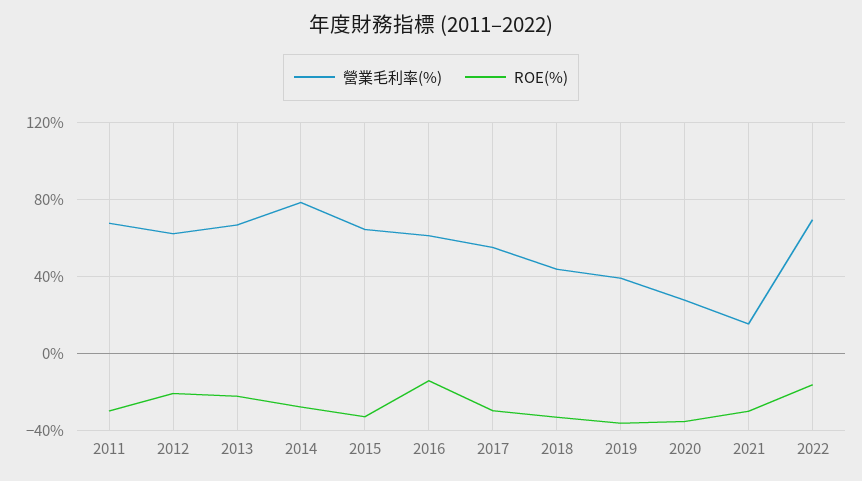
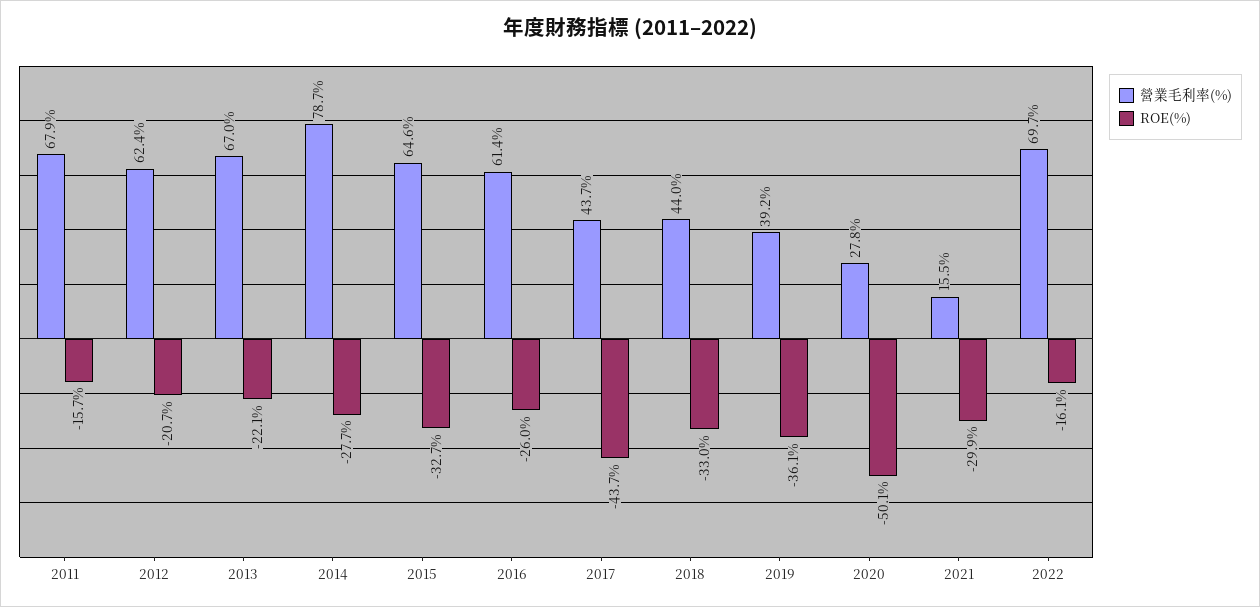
ROE(%), 2011: -30 -> -15.7
ROE(%), 2016: -15 -> -26
營業毛利率(%), 2017: 55 -> 43.7
ROE(%), 2017: -30 -> -43.7
ROE(%), 2020: -35 -> -50.1

